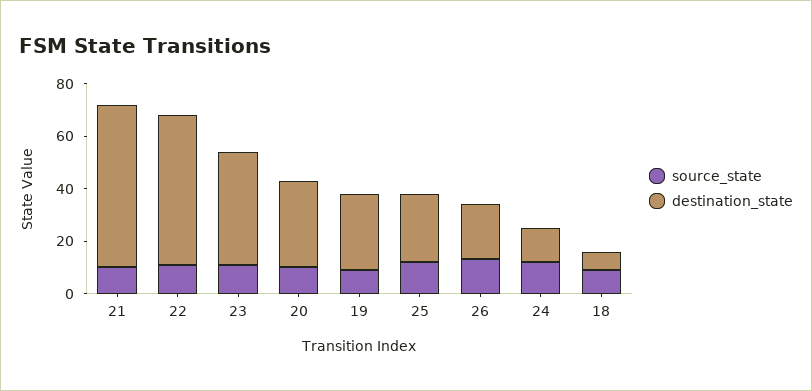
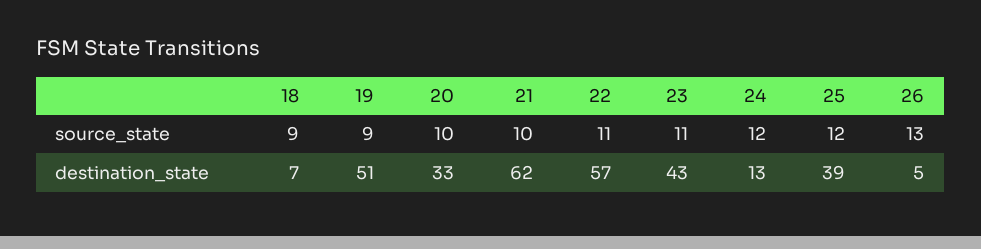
destination_state, 19: 30 -> 51
destination_state, 25: 25 -> 39
destination_state, 26: 20 -> 5

